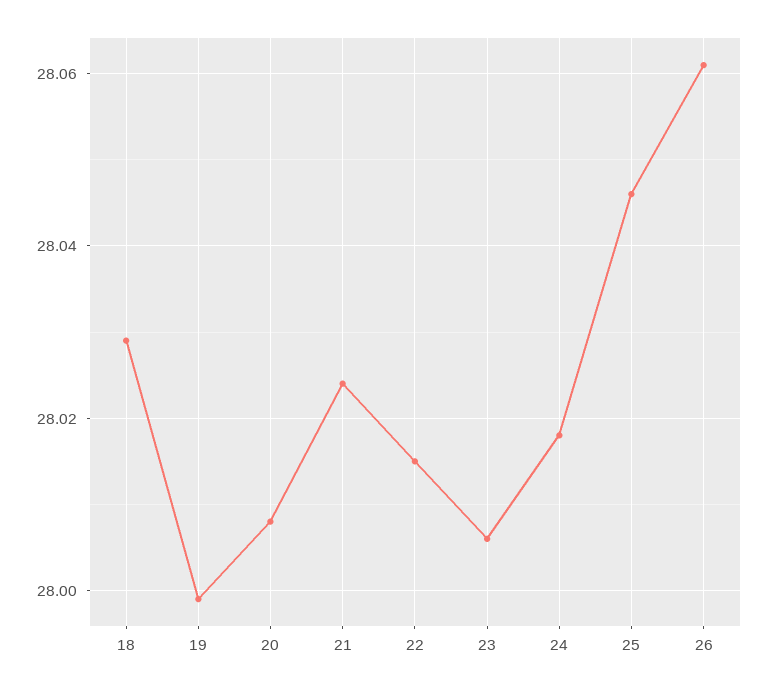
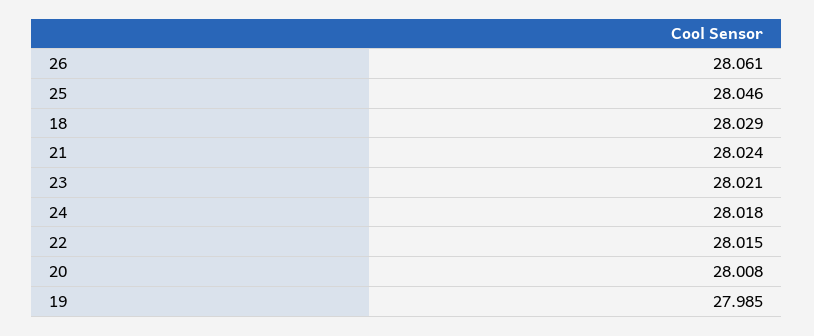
19: 28 -> 27.985
23: 28.005 -> 28.021

